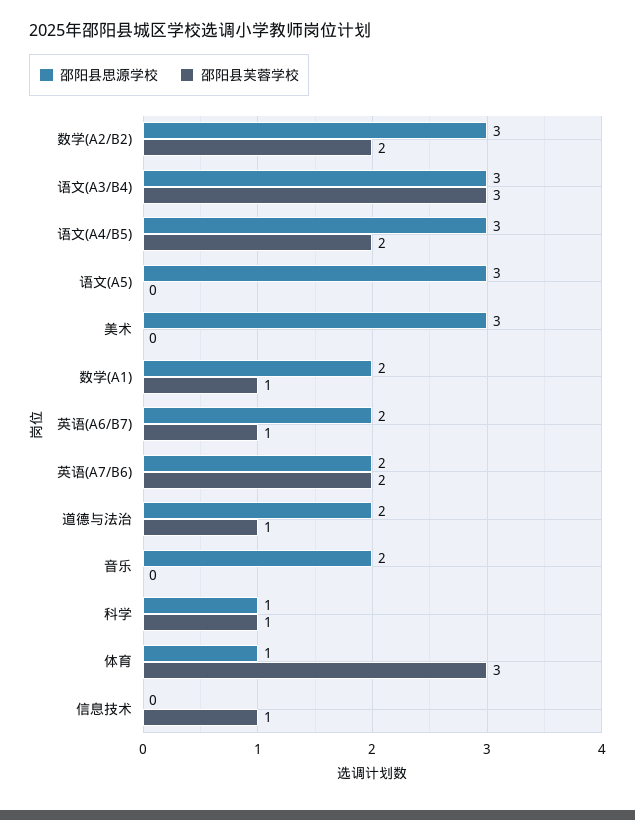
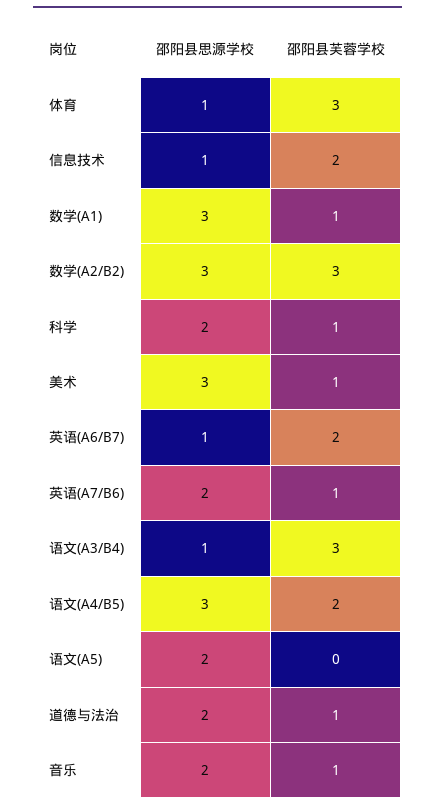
邵阳县芙蓉学校, 数学(A2/B2): 2 -> 3
邵阳县思源学校, 语文(A3/B4): 3 -> 1
邵阳县思源学校, 语文(A5): 3 -> 2
邵阳县芙蓉学校, 美术: 0 -> 1
邵阳县思源学校, 数学(A1): 2 -> 3
邵阳县思源学校, 英语(A6/B7): 2 -> 1
邵阳县芙蓉学校, 英语(A6/B7): 1 -> 2
邵阳县芙蓉学校, 英语(A7/B6): 2 -> 1
邵阳县芙蓉学校, 音乐: 0 -> 1
邵阳县思源学校, 科学: 1 -> 2
邵阳县思源学校, 信息技术: 0 -> 1
邵阳县芙蓉学校, 信息技术: 1 -> 2

